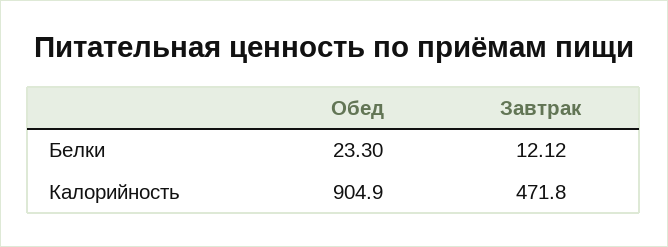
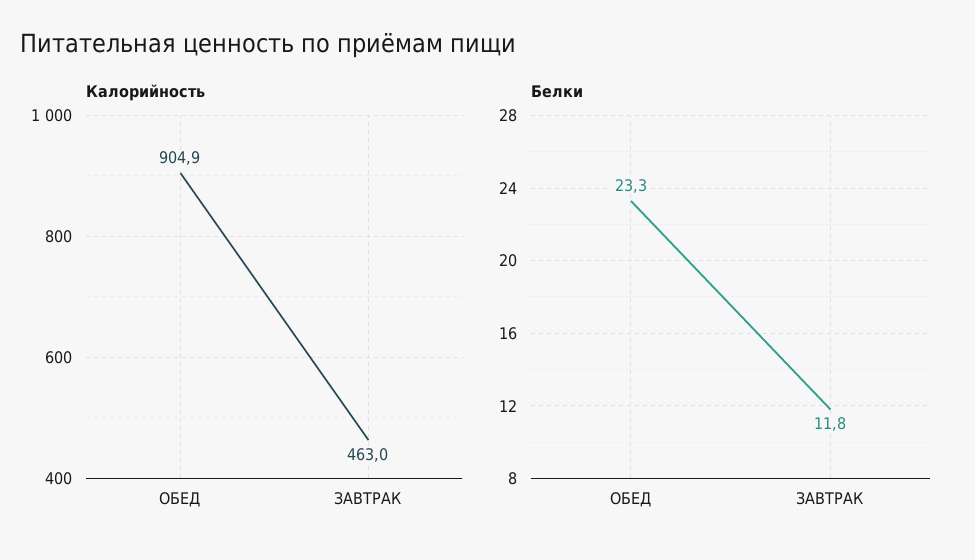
Белки, Завтрак: 12.12 -> 11.8
Калорийность, Завтрак: 471.8 -> 463

